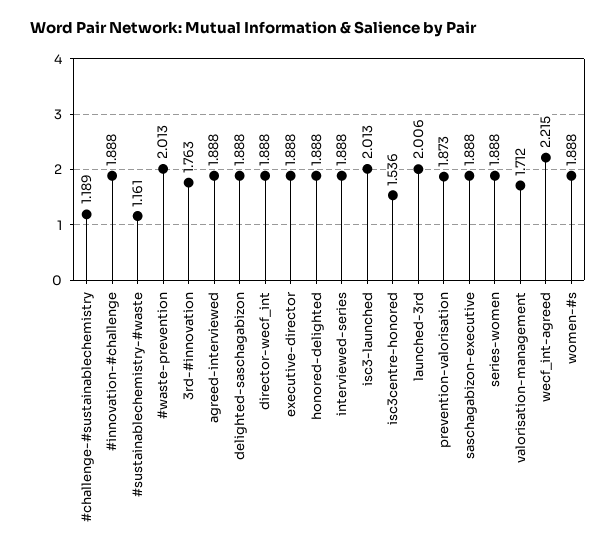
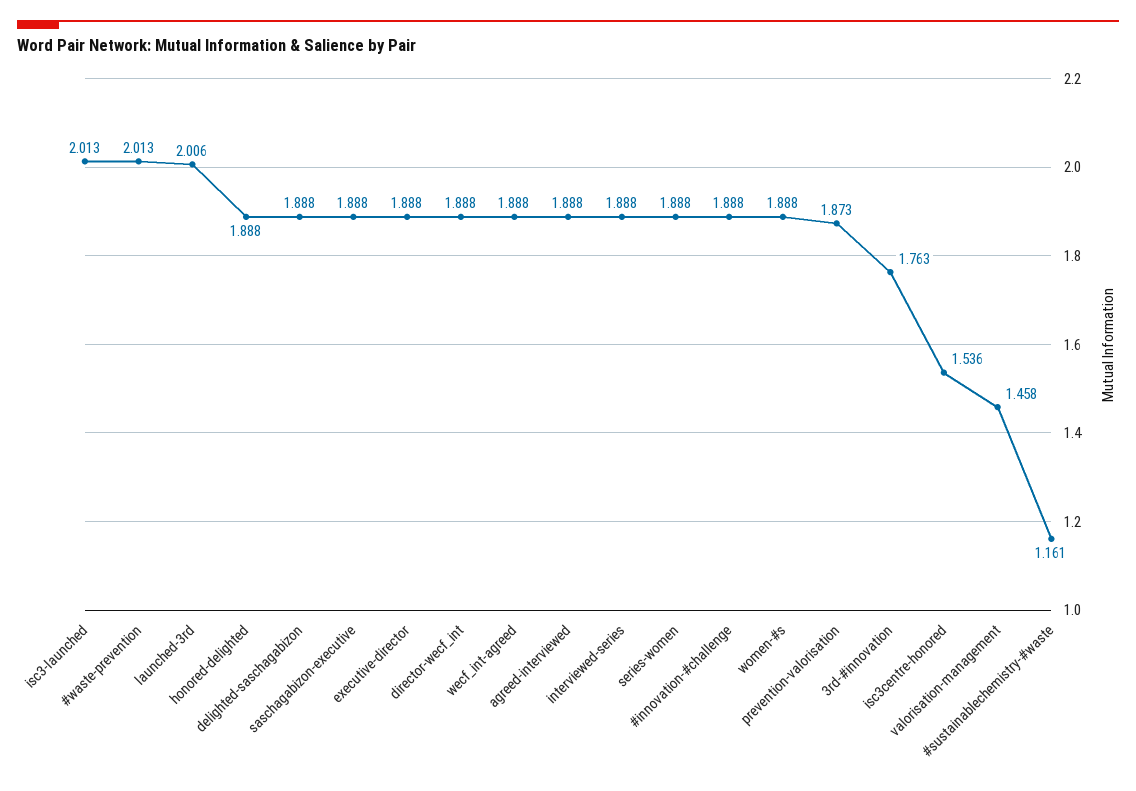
#challenge-#sustainablechemistry: 1.189 -> none
valorisation-management: 1.712 -> 1.458
wecf_int-agreed: 2.215 -> 1.888

